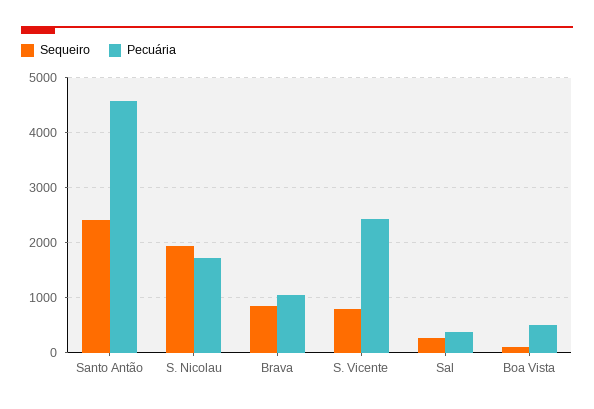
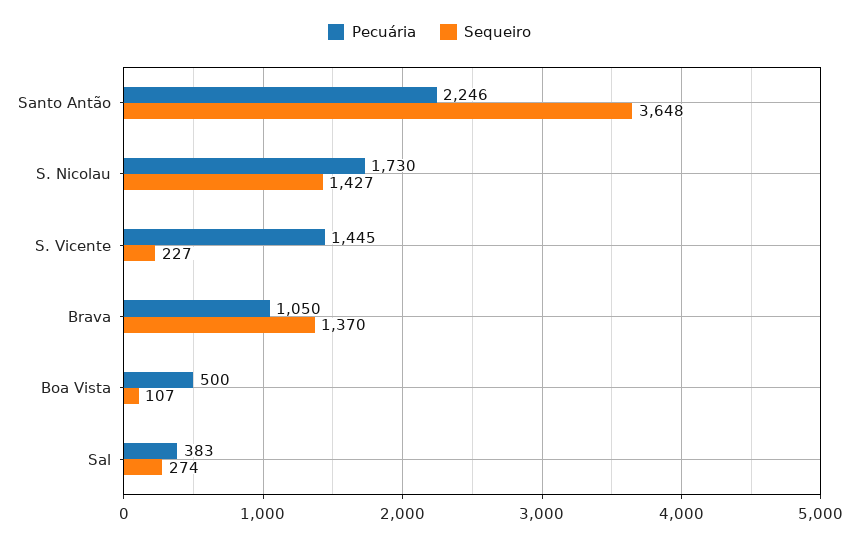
Sequeiro, Santo Antão: 2400 -> 3648
Pecuária, Santo Antão: 4600 -> 2246
Sequeiro, S. Nicolau: 2000 -> 1427
Sequeiro, Brava: 800 -> 1370
Sequeiro, S. Vicente: 800 -> 227
Pecuária, S. Vicente: 2400 -> 1445

